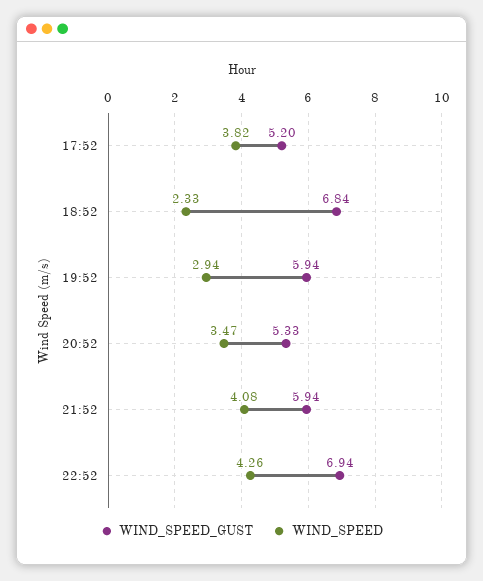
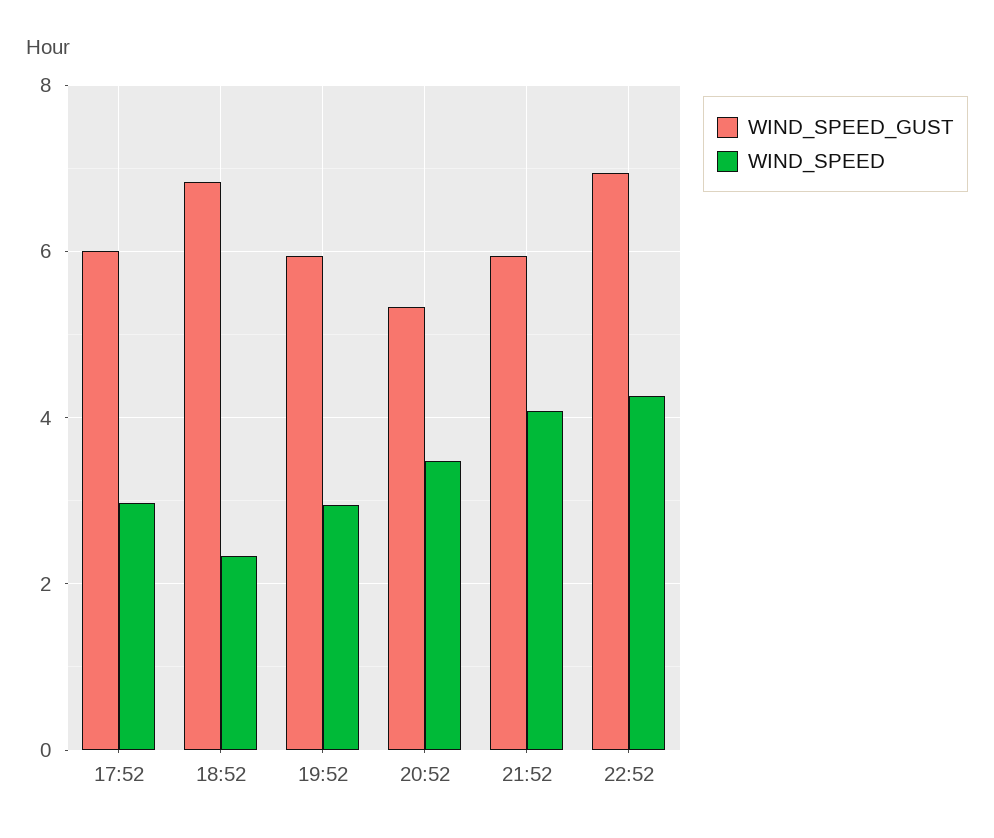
WIND_SPEED_GUST, 17:52: 5.2 -> 6
WIND_SPEED, 17:52: 3.82 -> 3

